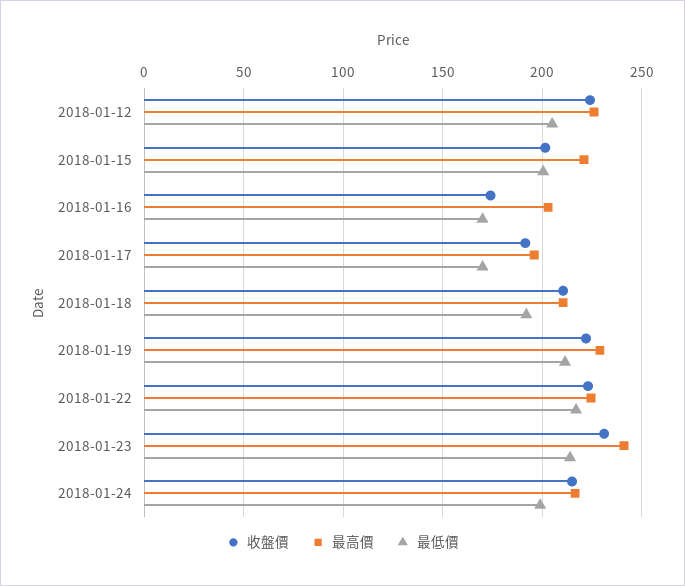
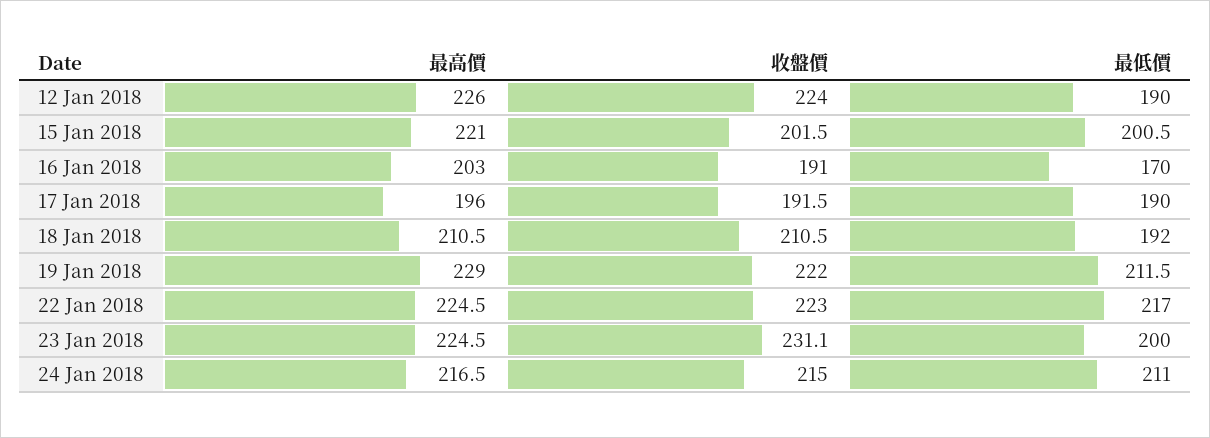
最低價, 2018-01-12: 205 -> 190
收盤價, 2018-01-16: 175 -> 191
最低價, 2018-01-17: 170 -> 190
最高價, 2018-01-23: 240 -> 224.5
最低價, 2018-01-23: 215 -> 200
最低價, 2018-01-24: 200 -> 211

